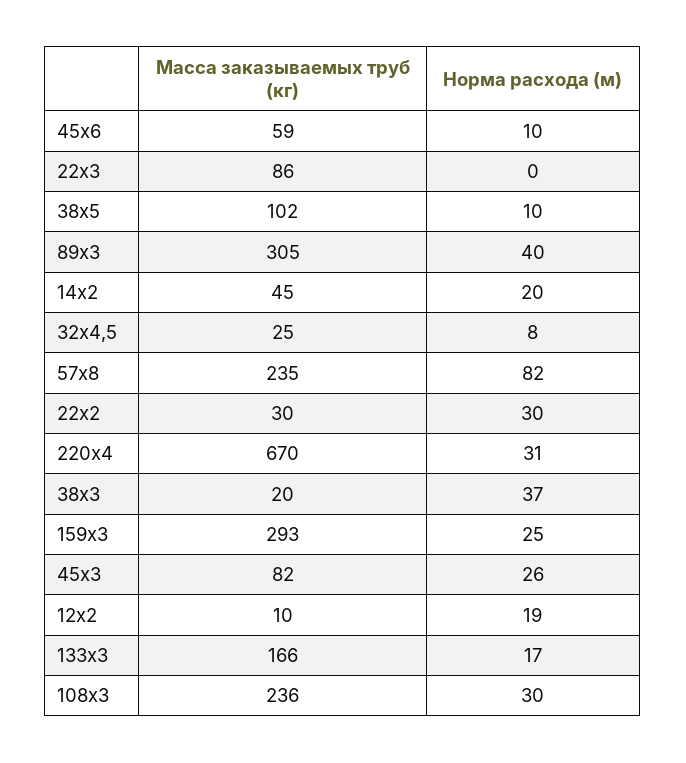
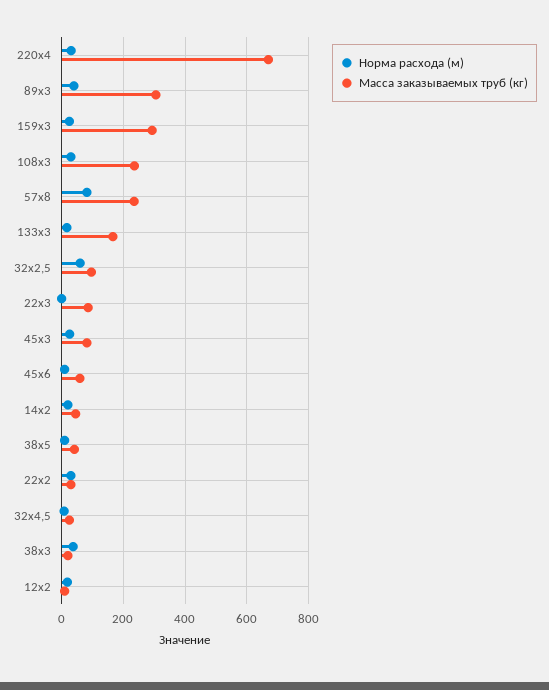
Масса заказываемых труб (кг), 38х5: 102 -> 40
Норма расхода (м), 32х2,5: none -> 60
Масса заказываемых труб (кг), 32х2,5: none -> 100

